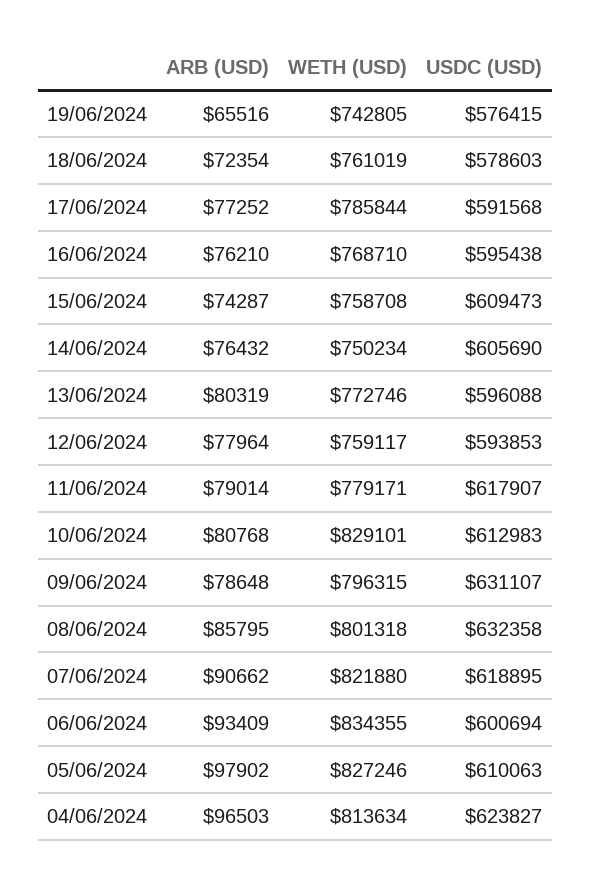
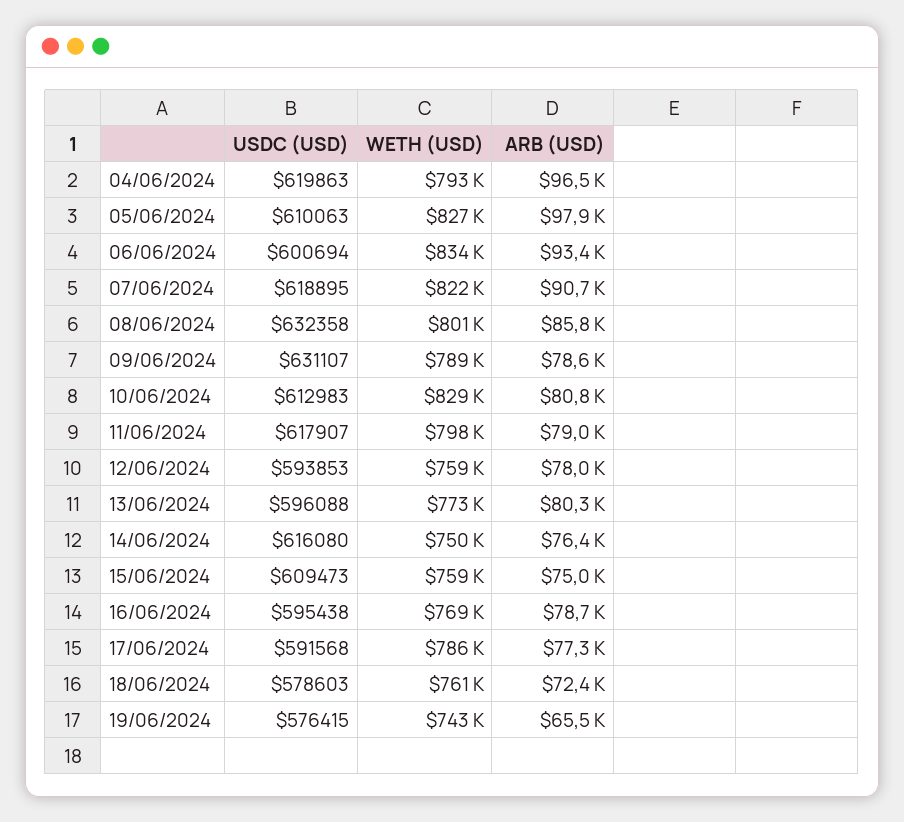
ARB (USD), 16/06/2024: 76210 -> 78700
ARB (USD), 15/06/2024: 74287 -> 75000
USDC (USD), 14/06/2024: 605690 -> 616080
WETH (USD), 11/06/2024: 779171 -> 798000
WETH (USD), 09/06/2024: 796315 -> 789000
WETH (USD), 04/06/2024: 813634 -> 793000
USDC (USD), 04/06/2024: 623827 -> 619863

